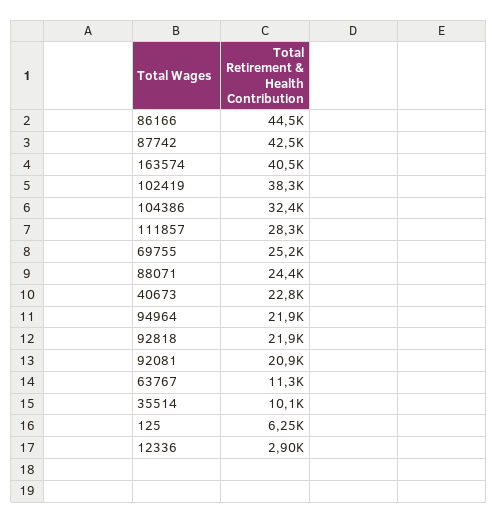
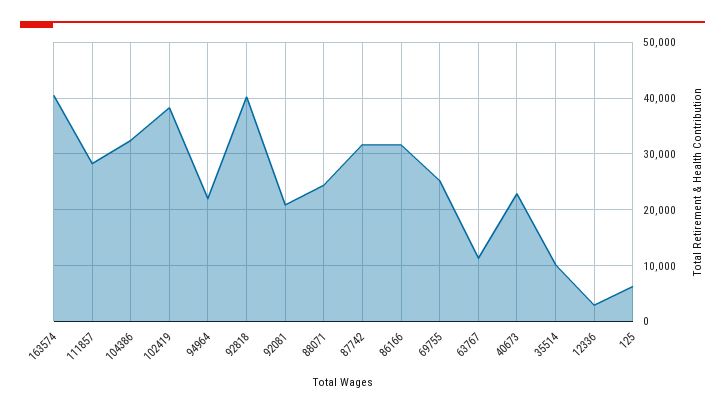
86166: 44500 -> 32000
87742: 42500 -> 32000
92818: 21900 -> 40000

